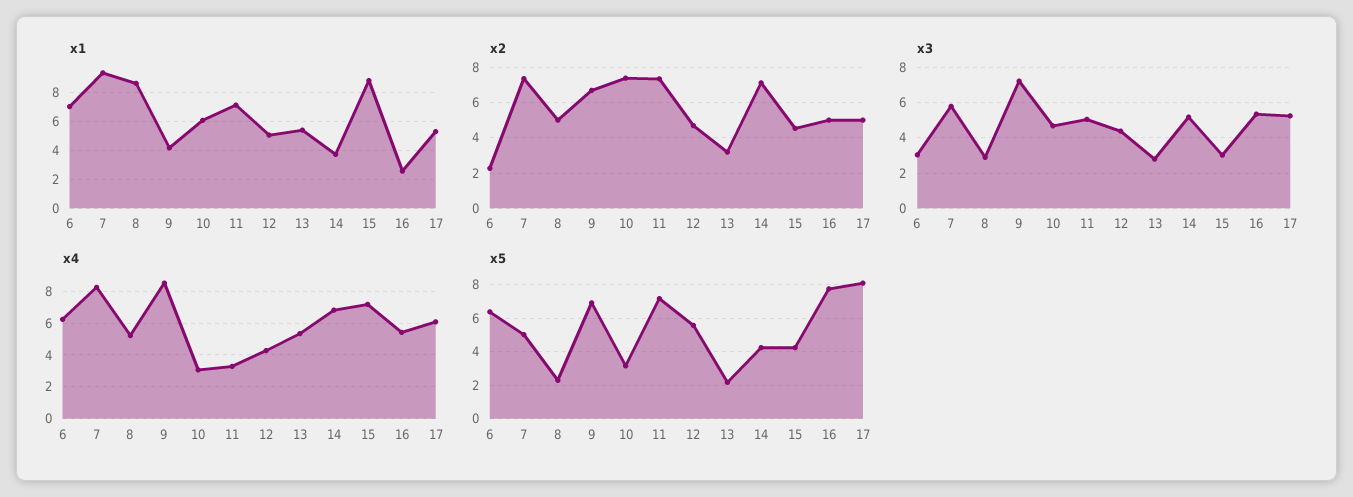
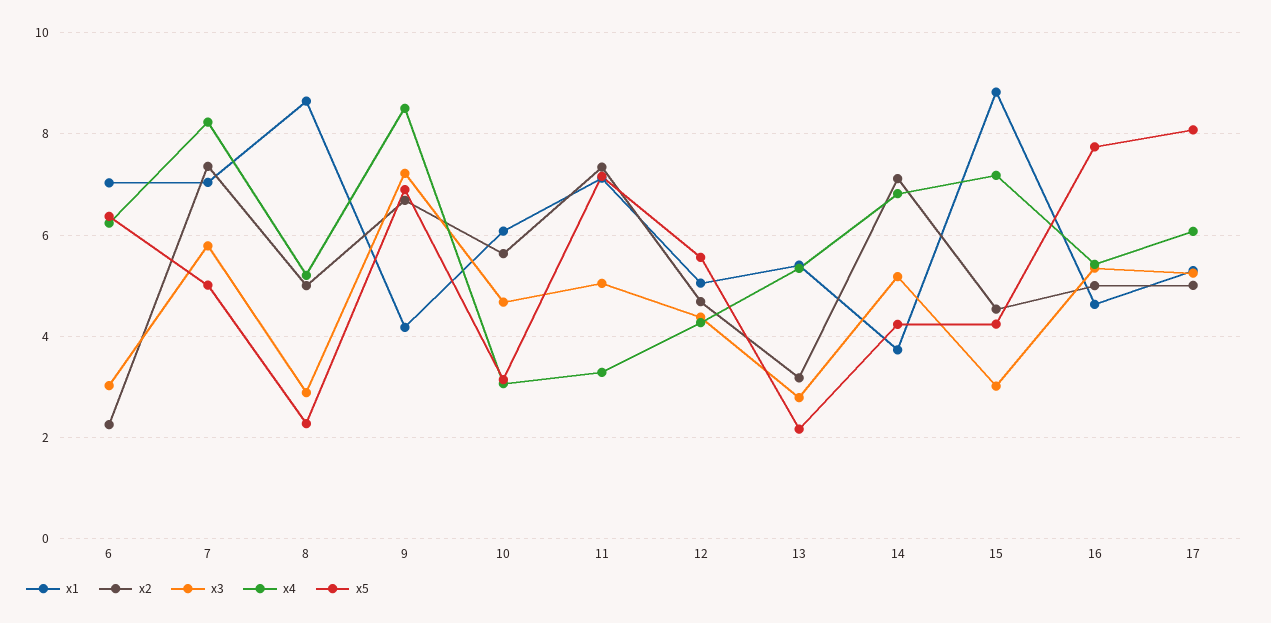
x1, 7: 9.5 -> 7
x1, 16: 2.5 -> 4.6
x2, 10: 7.5 -> 5.6

